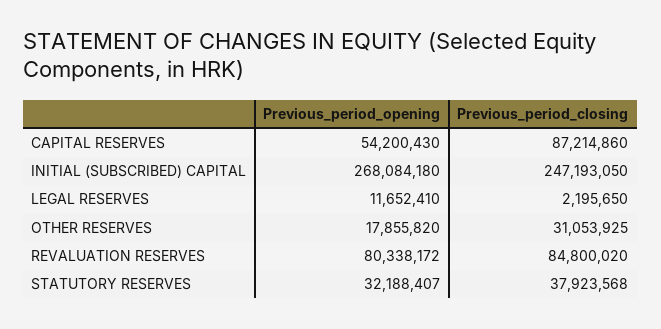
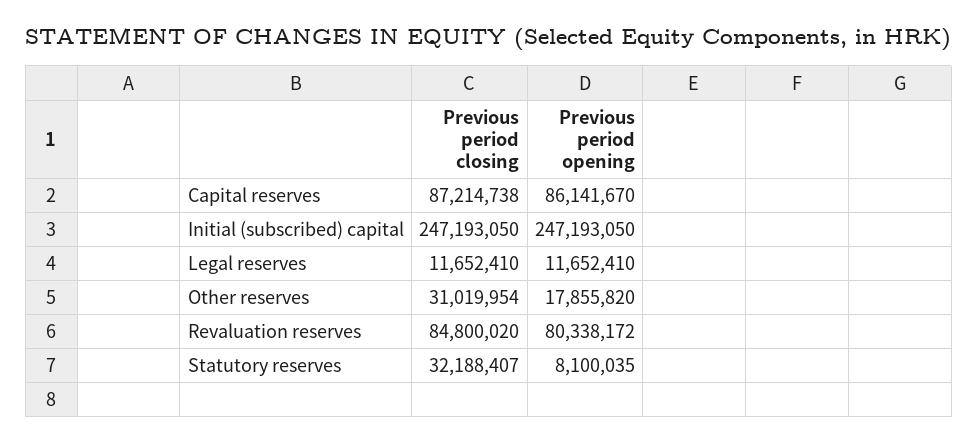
Previous_period_opening, CAPITAL RESERVES: 54200430 -> 86141670
Previous_period_closing, CAPITAL RESERVES: 87214860 -> 87214738
Previous_period_opening, INITIAL (SUBSCRIBED) CAPITAL: 268084180 -> 247193050
Previous_period_closing, LEGAL RESERVES: 2195650 -> 11652410
Previous_period_closing, OTHER RESERVES: 31053925 -> 31019954
Previous_period_opening, STATUTORY RESERVES: 32188407 -> 8100035
Previous_period_closing, STATUTORY RESERVES: 37923568 -> 32188407

